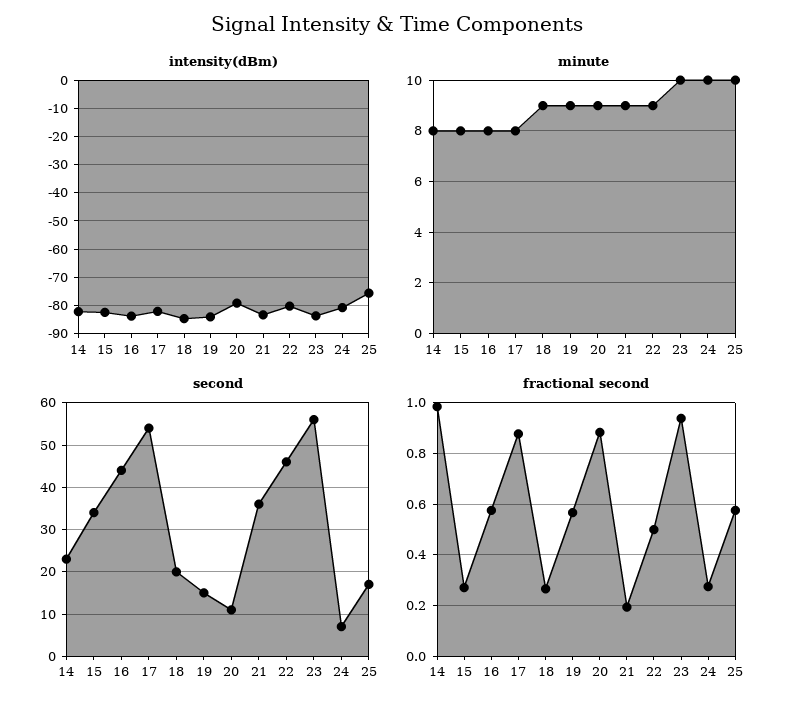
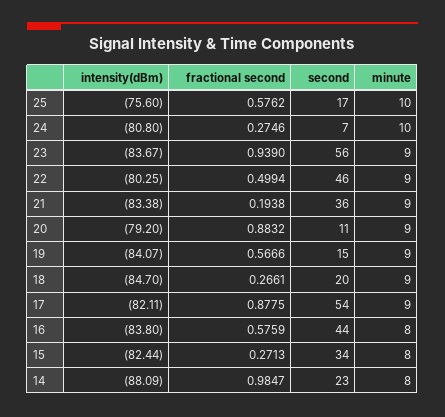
intensity(dBm), 14: -82.5 -> -88.09
minute, 17: 8 -> 9
minute, 23: 10 -> 9

